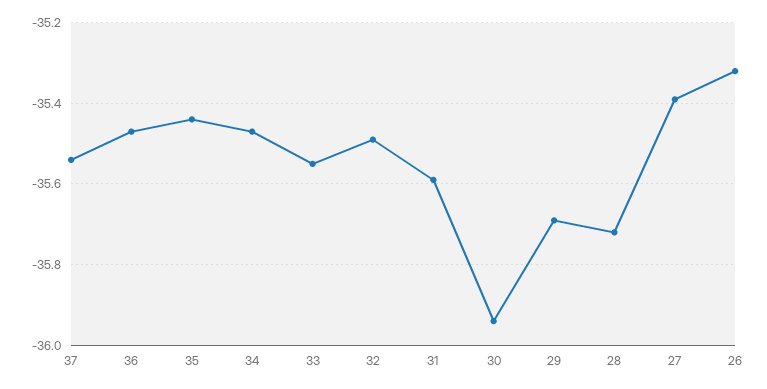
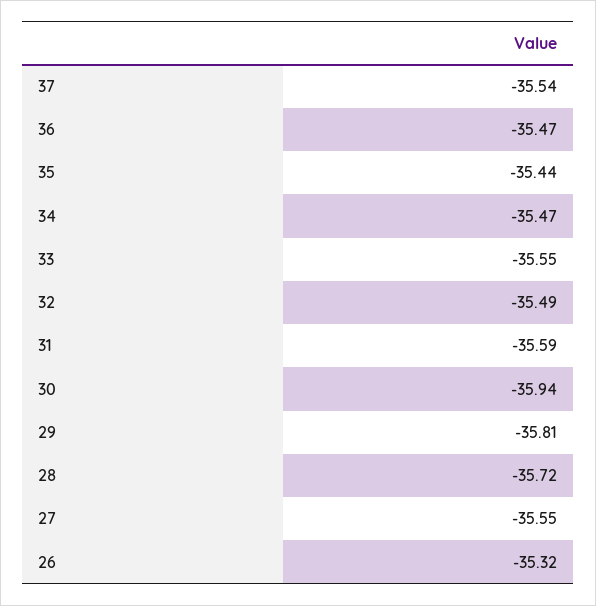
29: -35.7 -> -35.81
27: -35.4 -> -35.55

